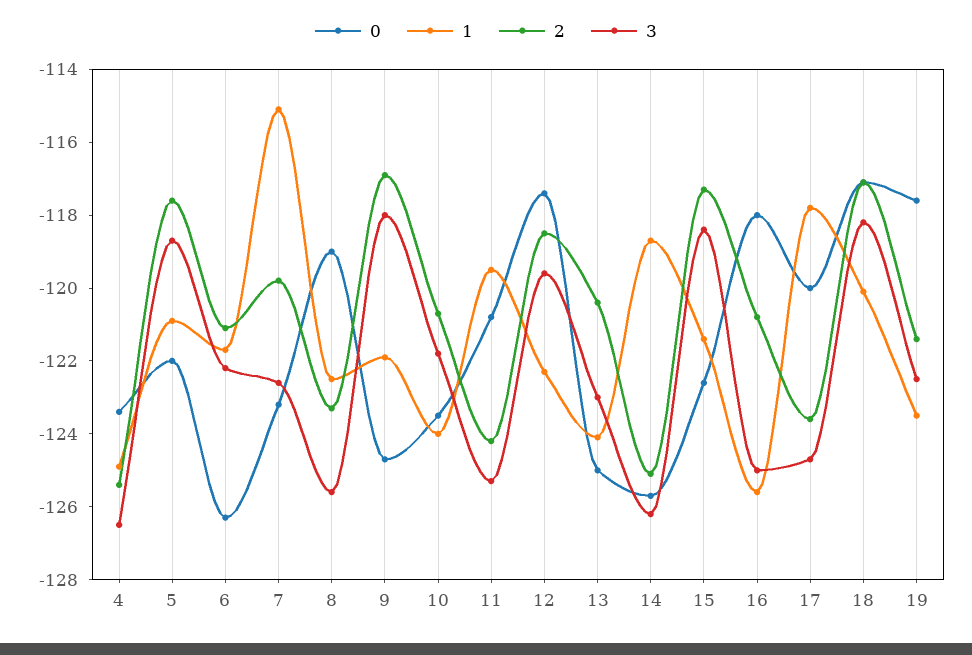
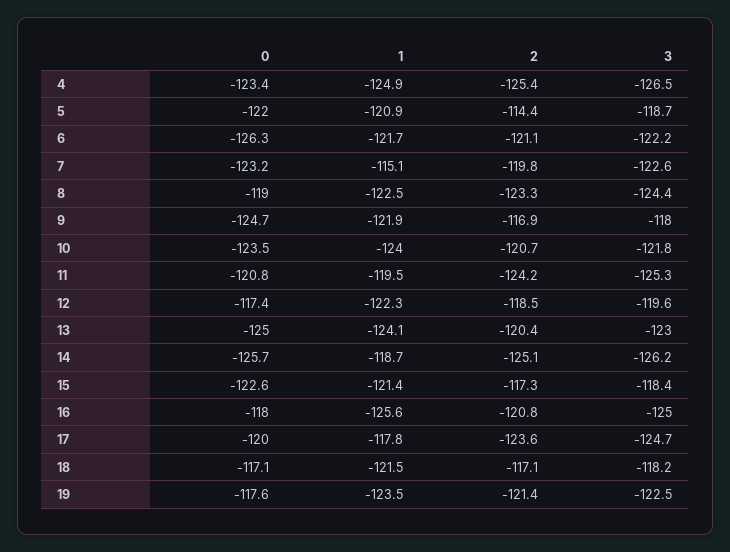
2, 5: -117.5 -> -114.4
3, 8: -125.5 -> -124.4
1, 18: -120 -> -121.5

